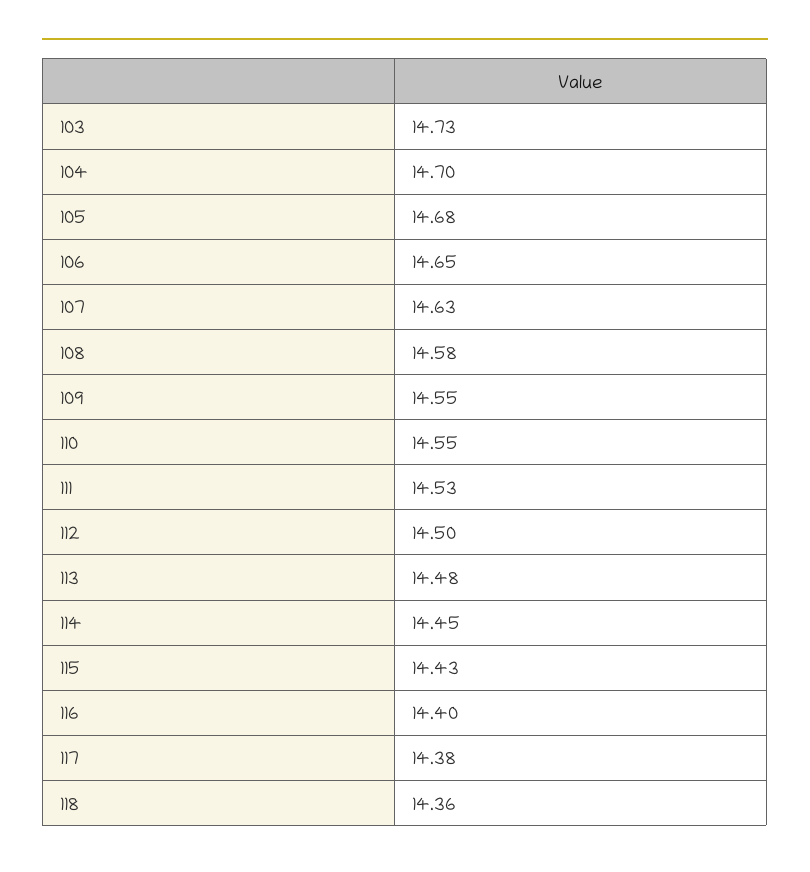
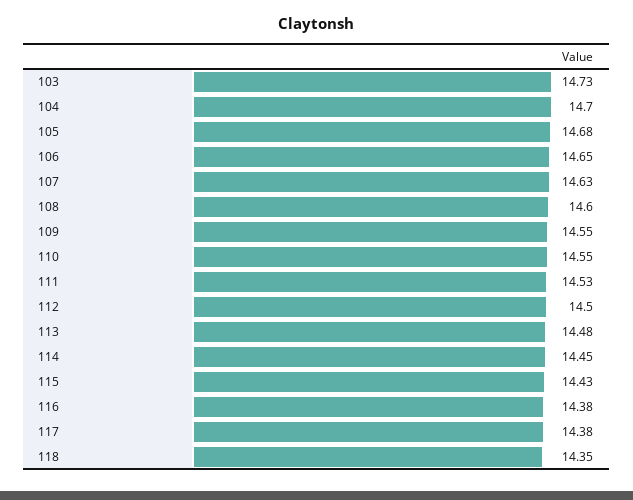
108: 14.58 -> 14.6
116: 14.4 -> 14.38
118: 14.36 -> 14.35

